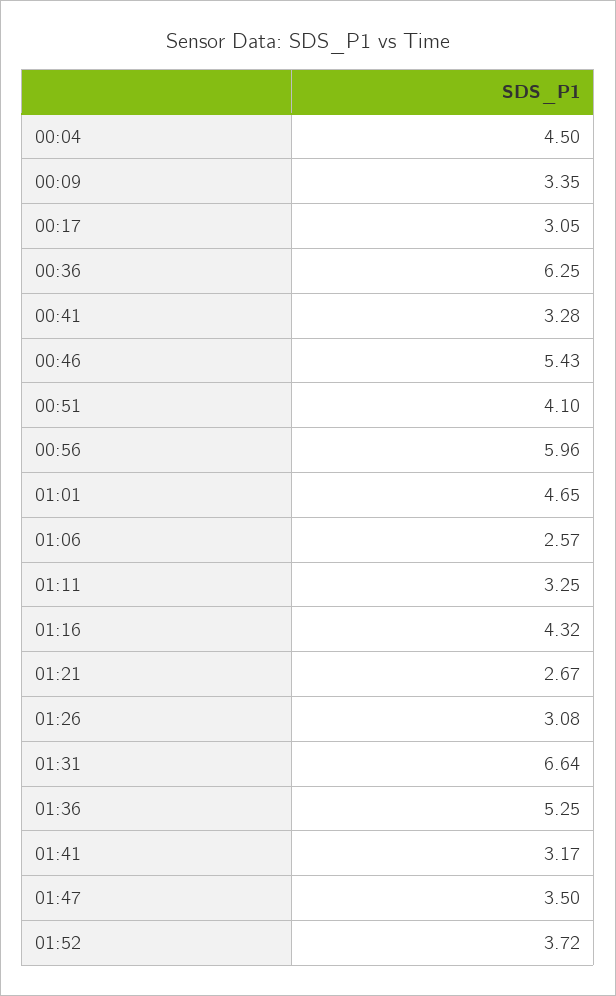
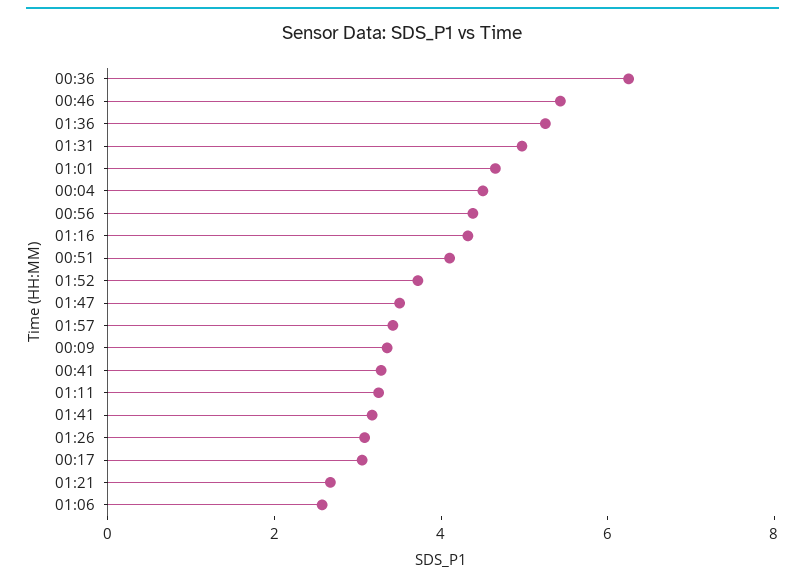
00:56: 5.96 -> 4.5
01:31: 6.64 -> 5
01:57: none -> 3.5

